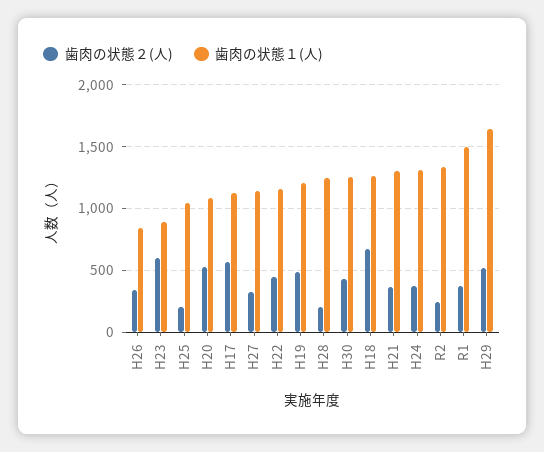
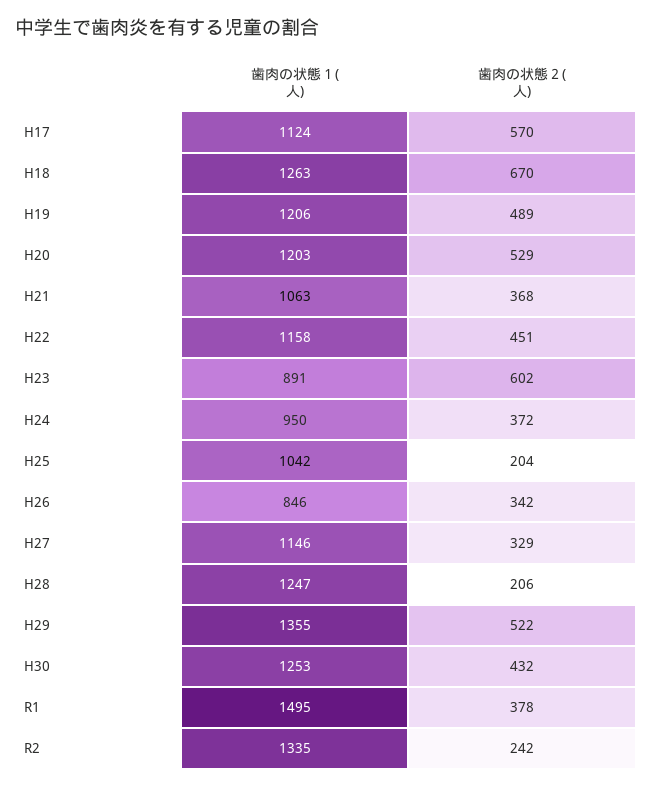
歯肉の状態１(人), H20: 1100 -> 1203
歯肉の状態１(人), H21: 1300 -> 1063
歯肉の状態１(人), H24: 1300 -> 950
歯肉の状態１(人), H29: 1650 -> 1355

